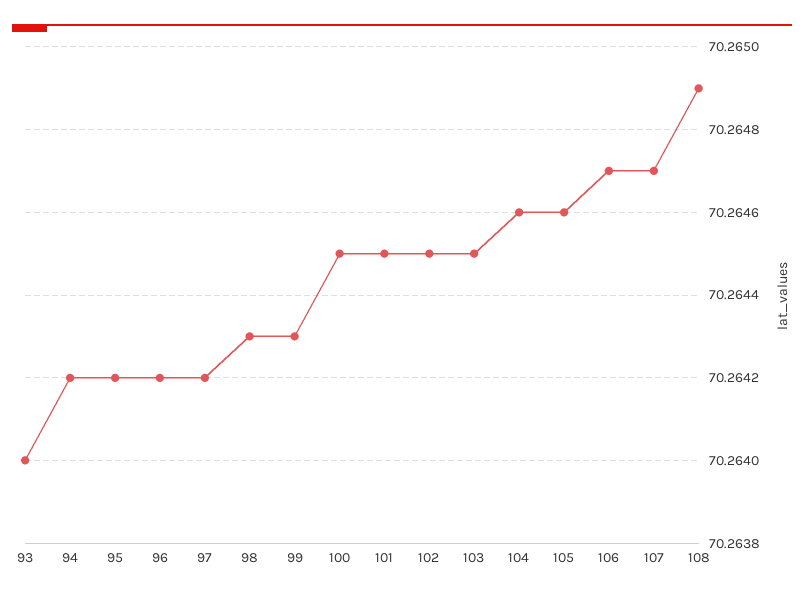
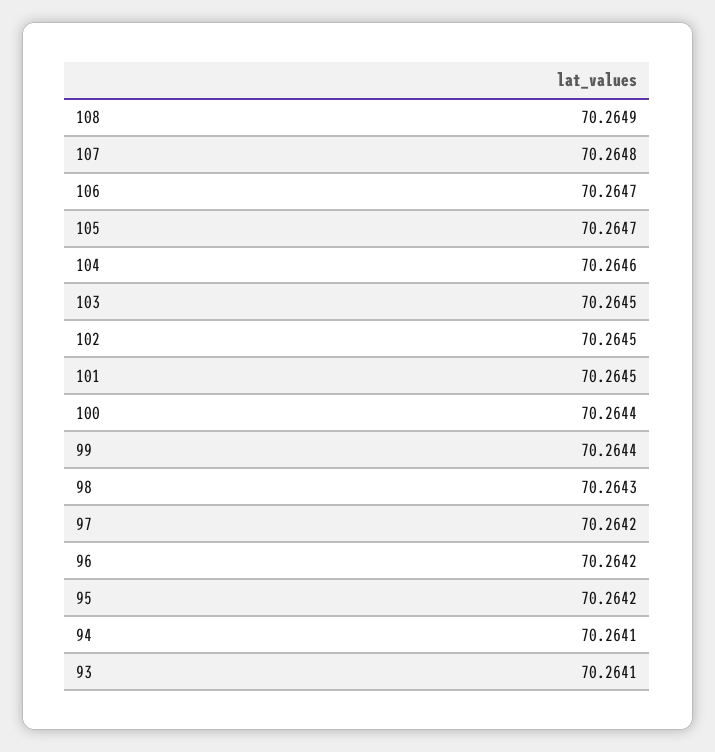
93: 70.264 -> 70.2641
94: 70.2642 -> 70.2641
99: 70.2643 -> 70.2644
100: 70.2645 -> 70.2644
105: 70.2646 -> 70.2647
107: 70.2647 -> 70.2648

